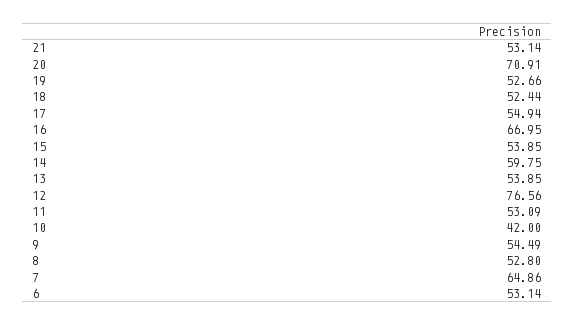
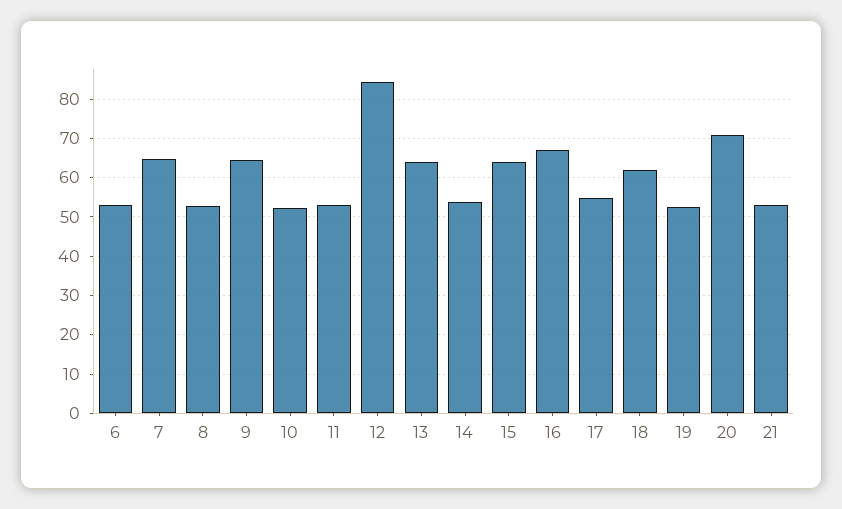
18: 52.44 -> 62
15: 53.85 -> 64
14: 59.75 -> 54
13: 53.85 -> 64
12: 76.56 -> 84
10: 42 -> 52
9: 54.49 -> 64

